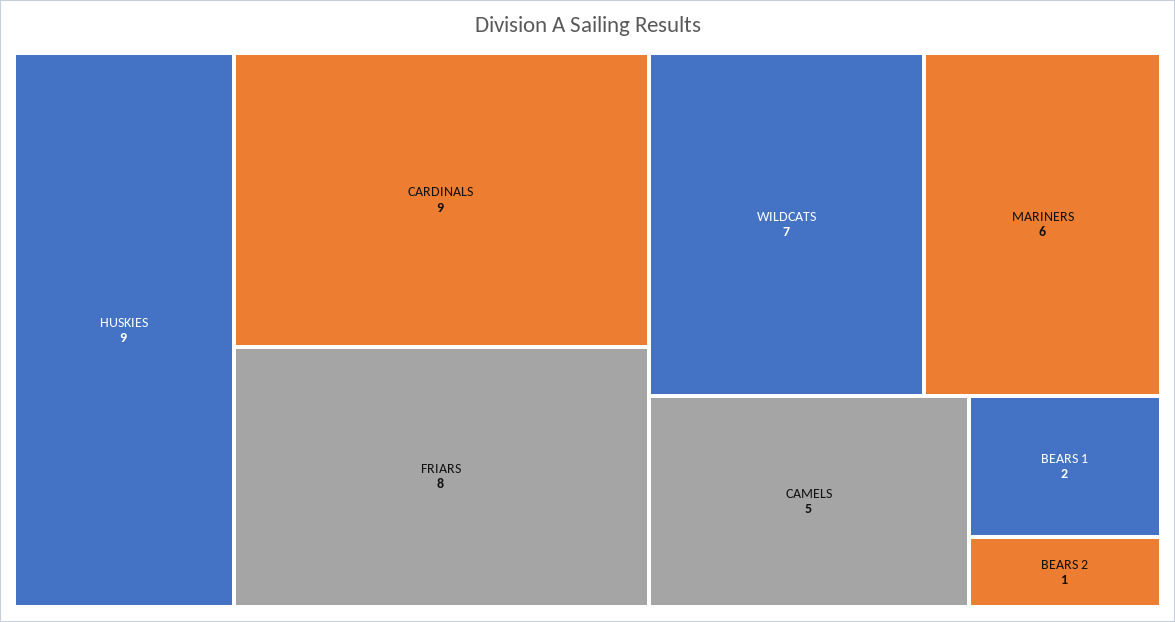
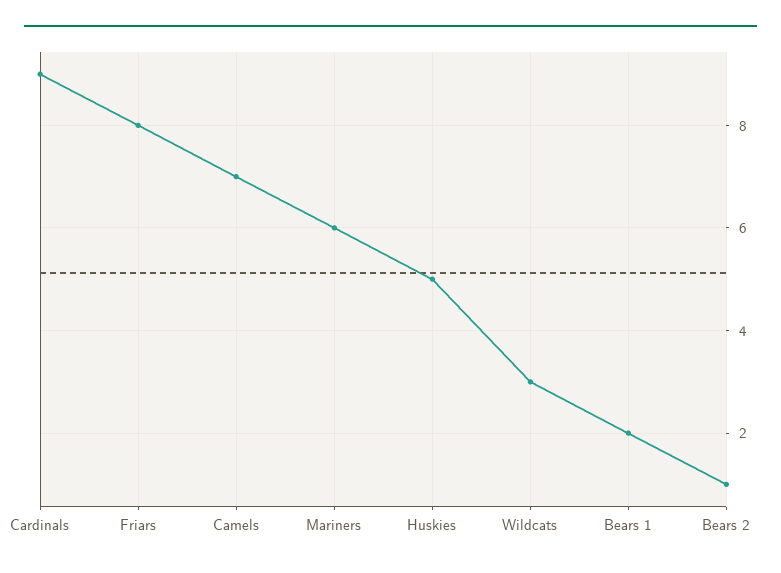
HUSKIES: 9 -> 5
WILDCATS: 7 -> 3
CAMELS: 5 -> 7

